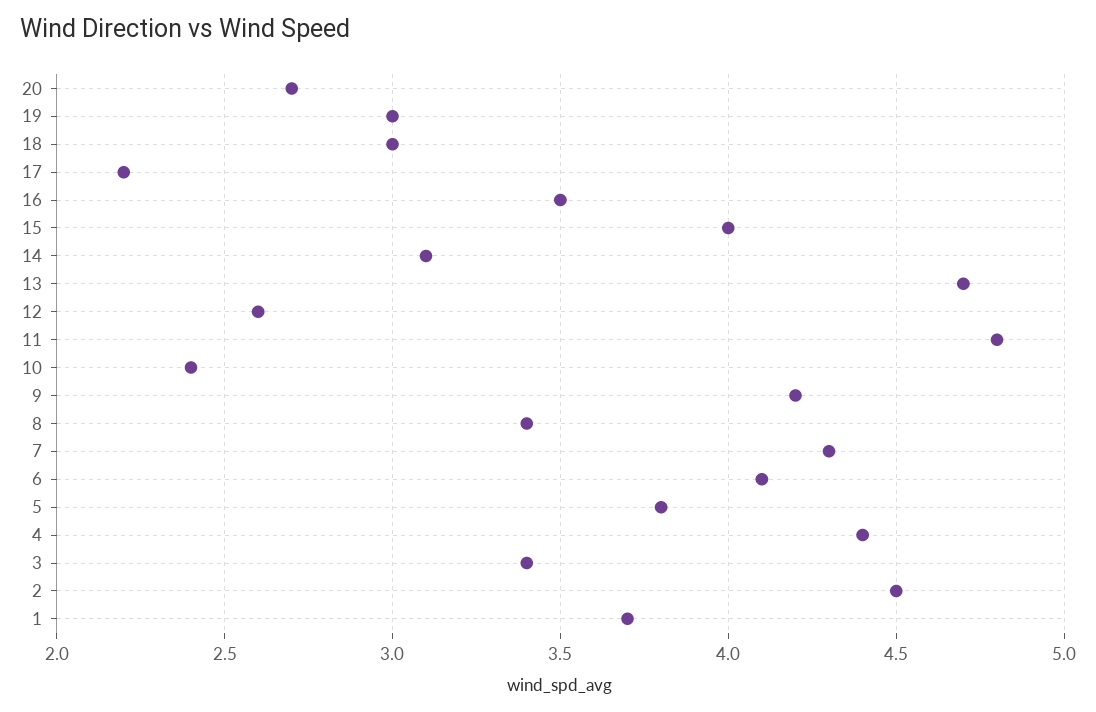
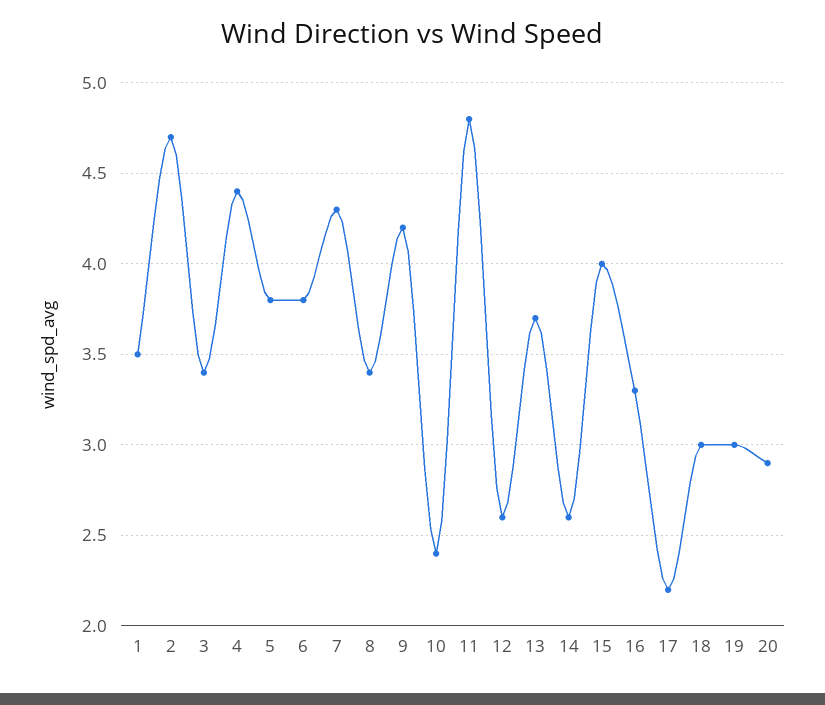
20: 2.7 -> 2.9
16: 3.5 -> 3.3
14: 3.1 -> 2.6
13: 4.7 -> 3.7
6: 4.1 -> 3.8
2: 4.5 -> 4.7
1: 3.7 -> 3.5

